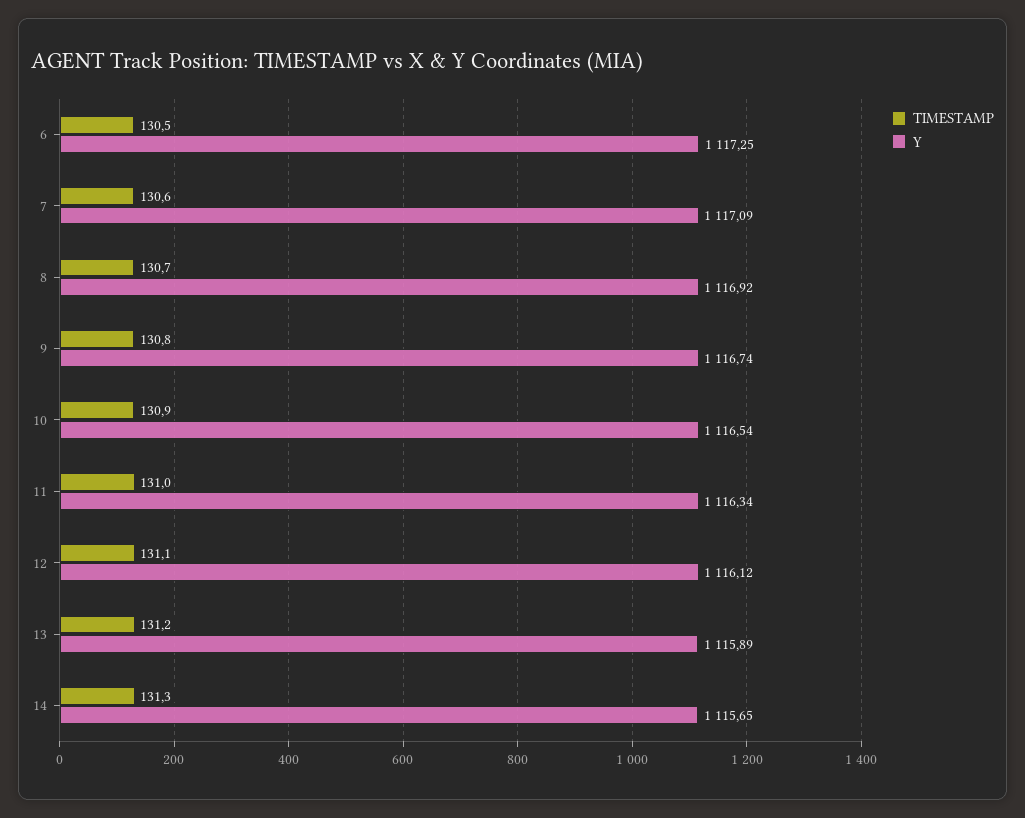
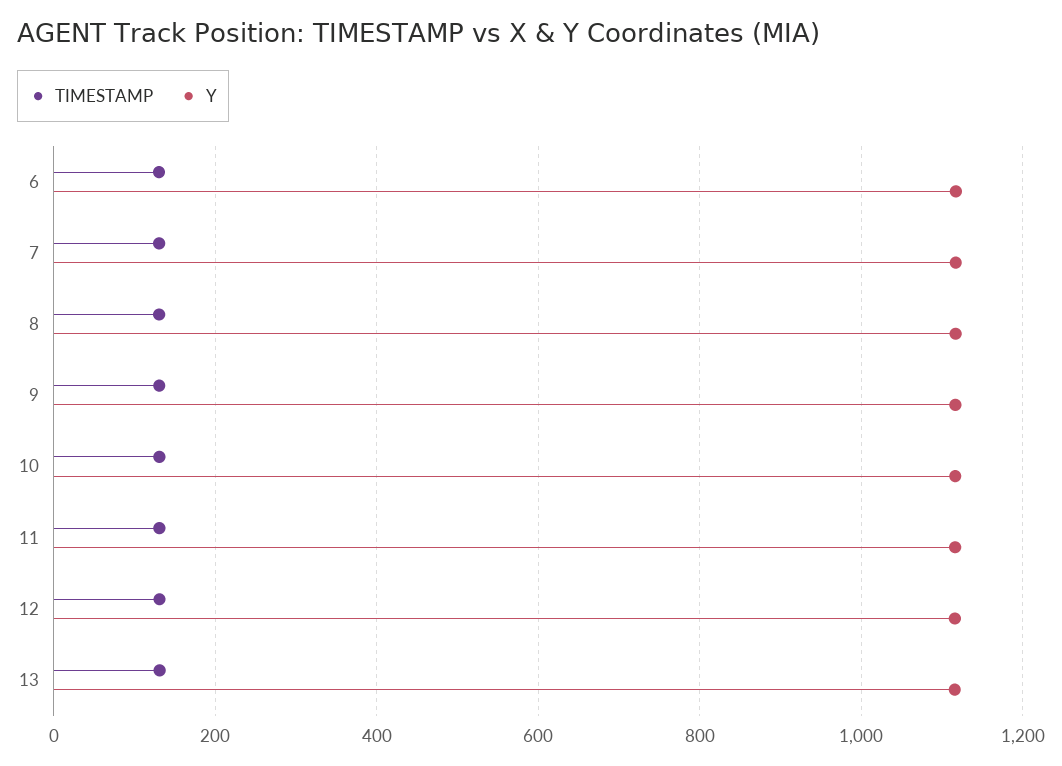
TIMESTAMP, 14: 131.3 -> none
Y, 14: 1115.65 -> none

